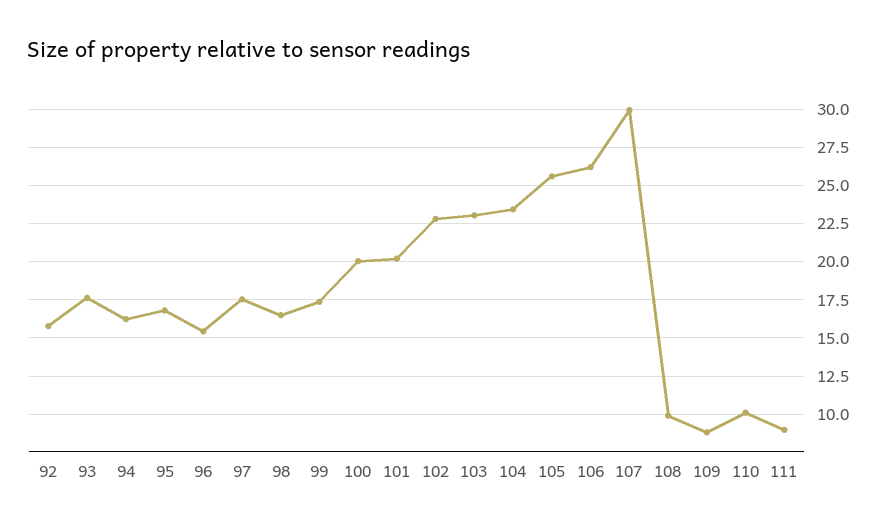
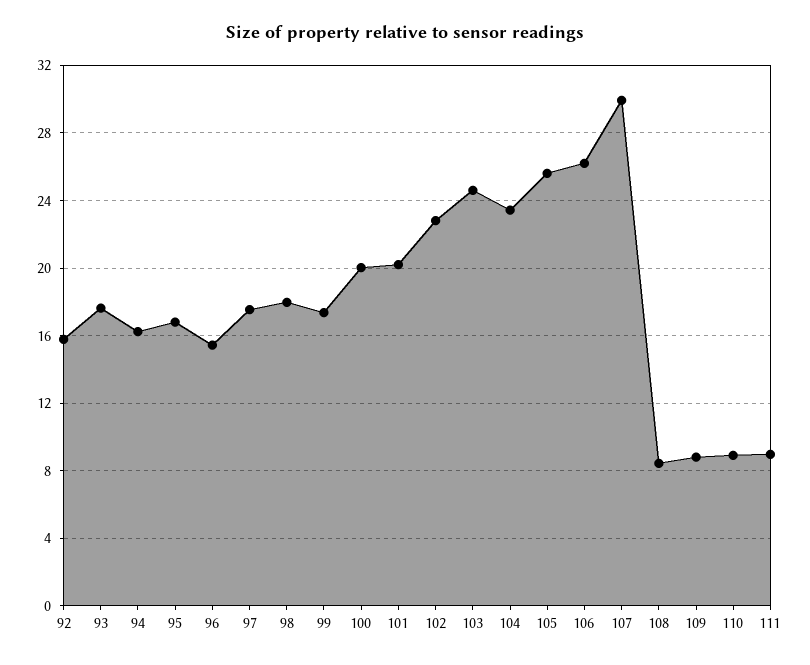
98: 16.5 -> 18
103: 23 -> 24.5
108: 10 -> 8.5
110: 10 -> 9

